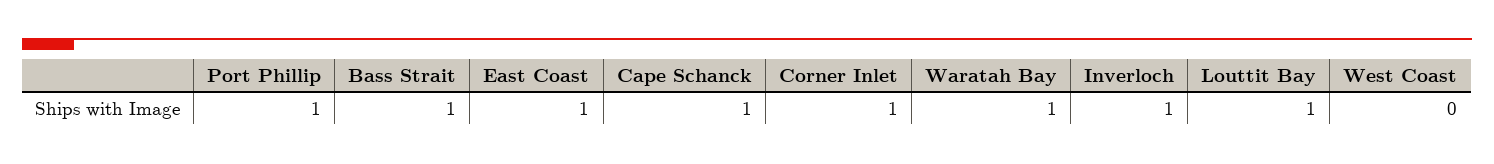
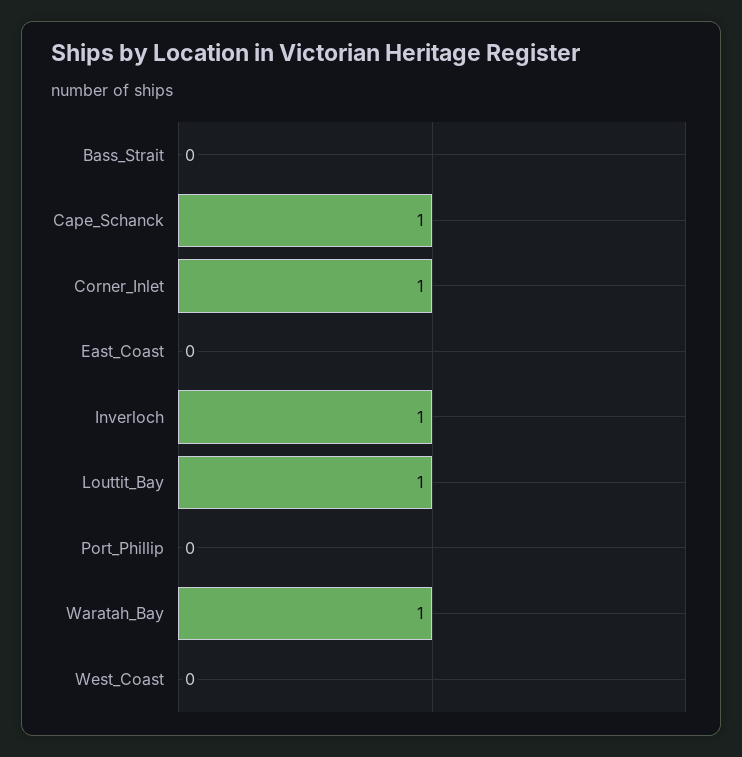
Port Phillip: 1 -> 0
Bass Strait: 1 -> 0
East Coast: 1 -> 0

